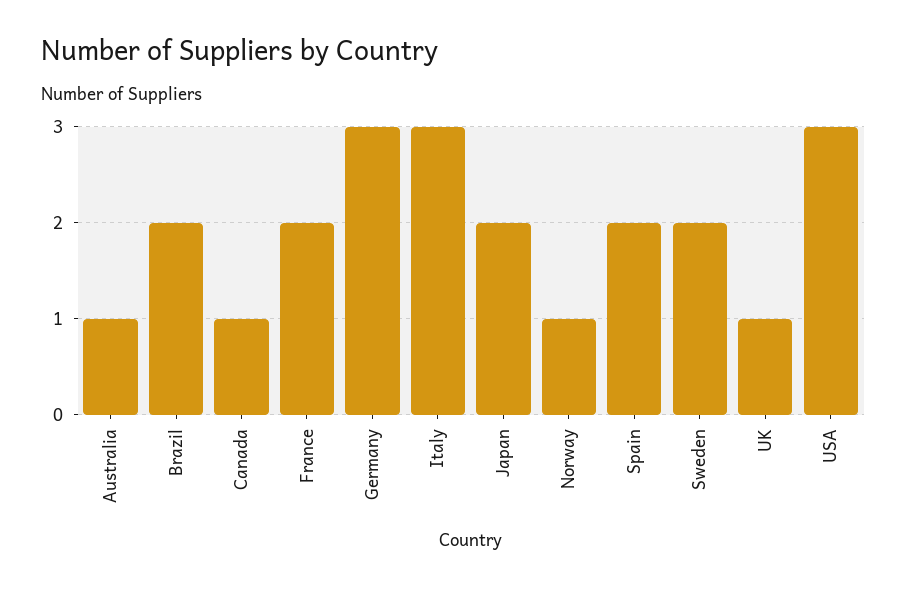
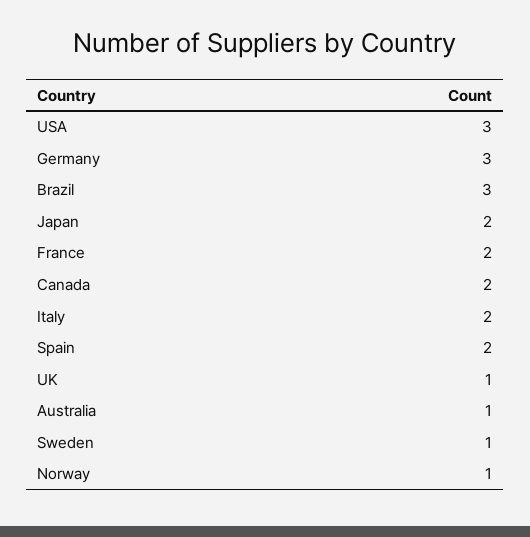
Brazil: 2 -> 3
Canada: 1 -> 2
Italy: 3 -> 2
Sweden: 2 -> 1

